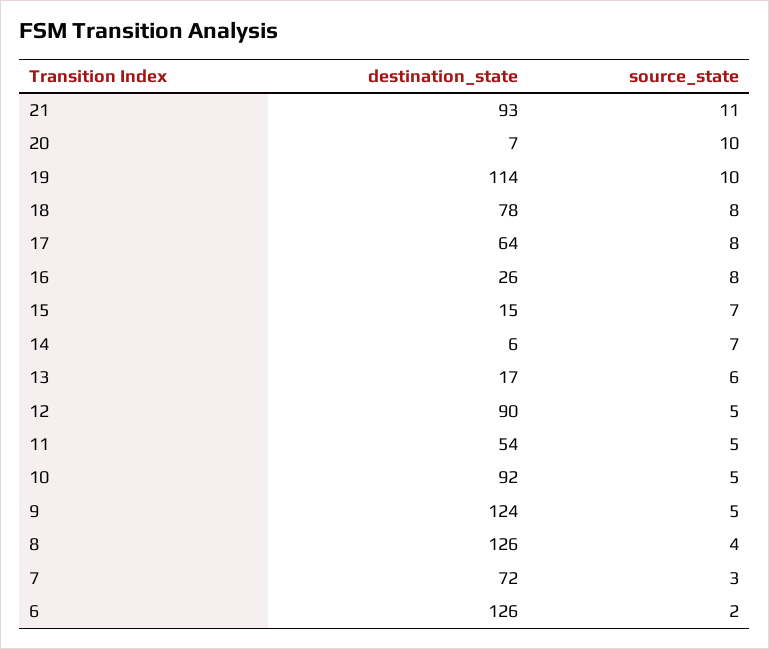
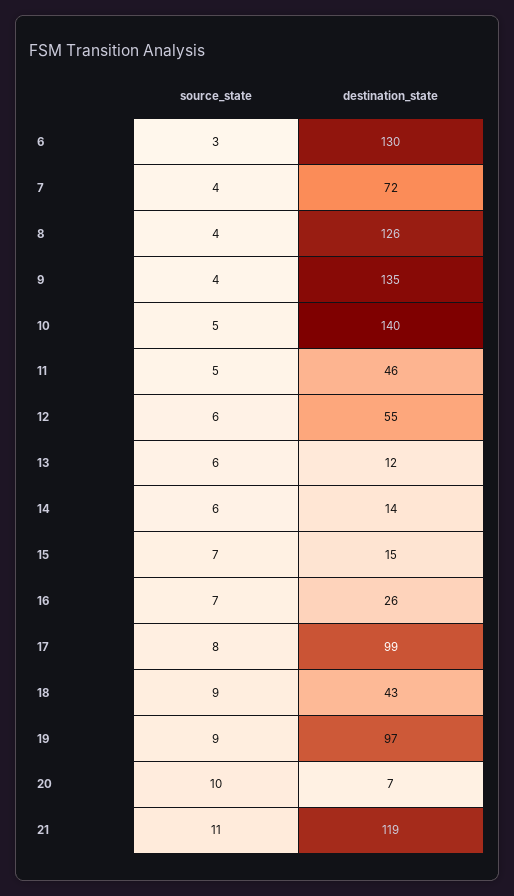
destination_state, 21: 93 -> 119
destination_state, 19: 114 -> 97
source_state, 19: 10 -> 9
destination_state, 18: 78 -> 43
source_state, 18: 8 -> 9
destination_state, 17: 64 -> 99
source_state, 16: 8 -> 7
destination_state, 14: 6 -> 14
source_state, 14: 7 -> 6
destination_state, 13: 17 -> 12
destination_state, 12: 90 -> 55
source_state, 12: 5 -> 6
destination_state, 11: 54 -> 46
destination_state, 10: 92 -> 140
destination_state, 9: 124 -> 135
source_state, 9: 5 -> 4
source_state, 7: 3 -> 4
destination_state, 6: 126 -> 130
source_state, 6: 2 -> 3

